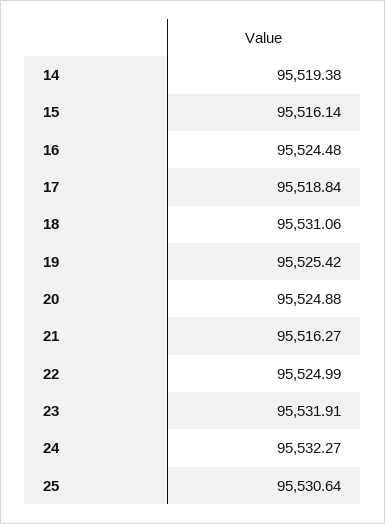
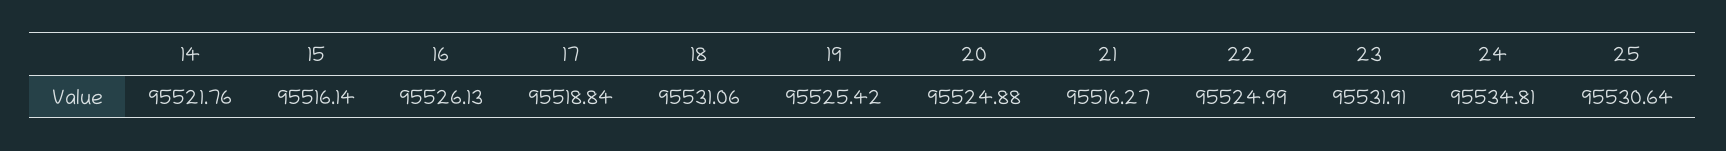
14: 95519.38 -> 95521.76
16: 95524.48 -> 95526.13
24: 95532.27 -> 95534.81

